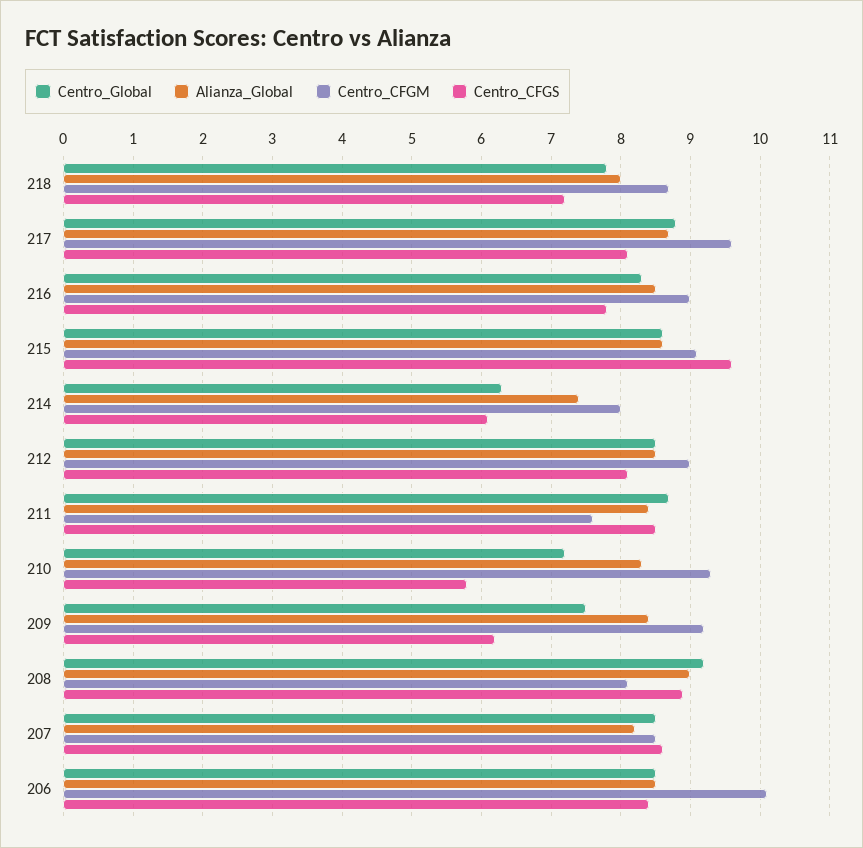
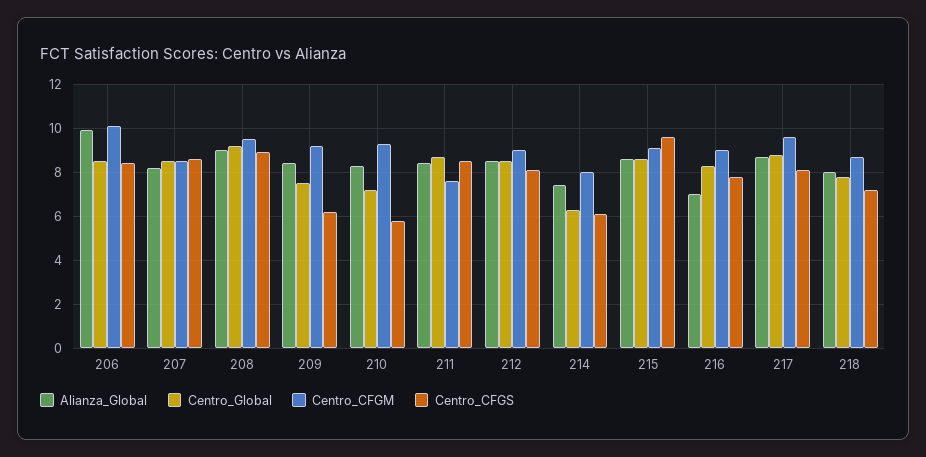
Alianza_Global, 216: 8.5 -> 7
Centro_CFGM, 208: 8.1 -> 9.5
Alianza_Global, 206: 8.5 -> 10

